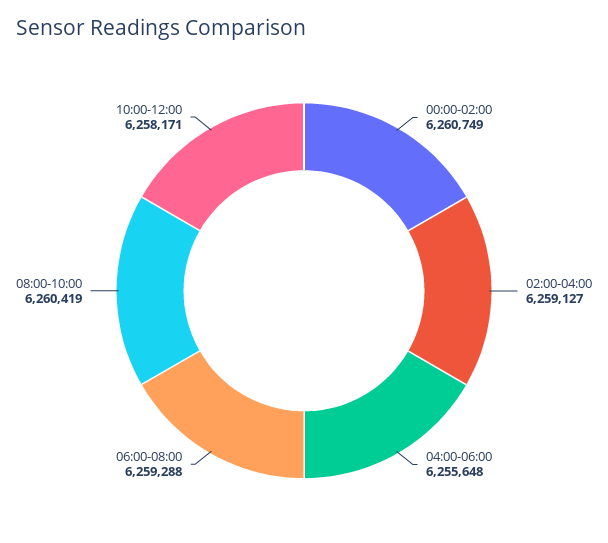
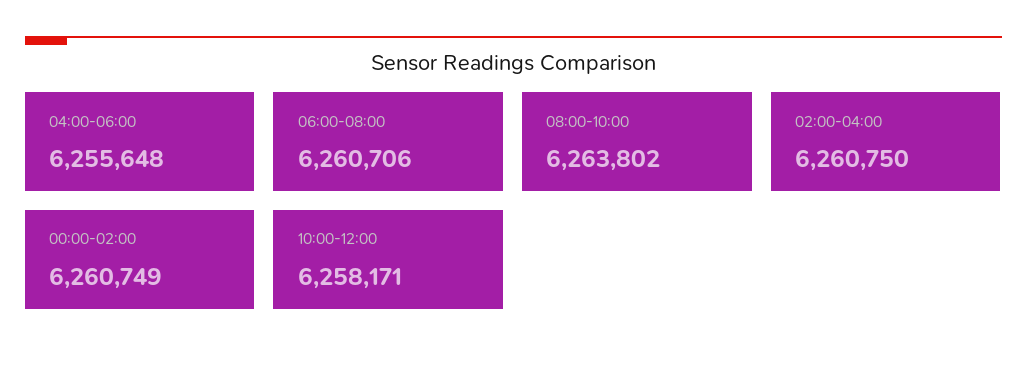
02:00-04:00: 6259127 -> 6260750
06:00-08:00: 6259288 -> 6260706
08:00-10:00: 6260419 -> 6263802

